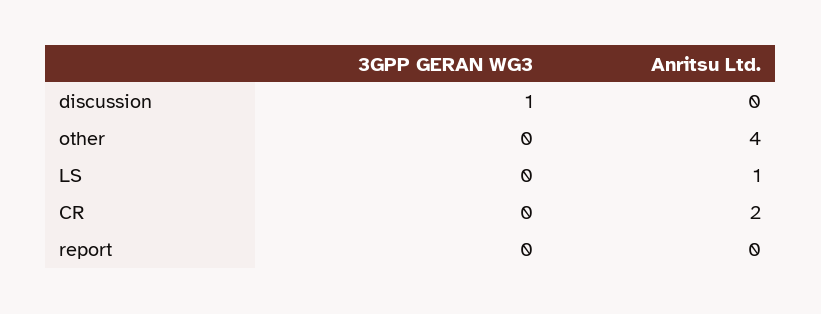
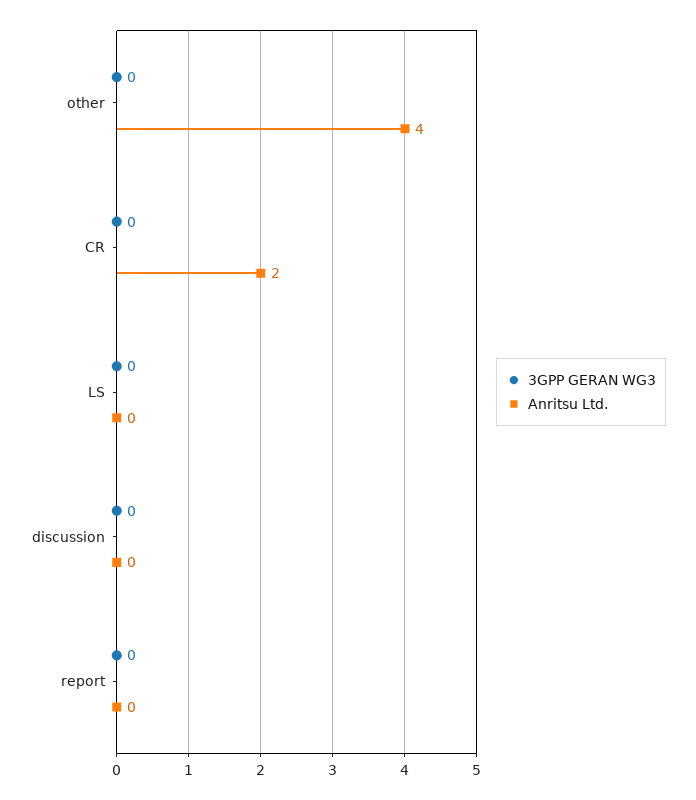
3GPP GERAN WG3, discussion: 1 -> 0
Anritsu Ltd., LS: 1 -> 0

